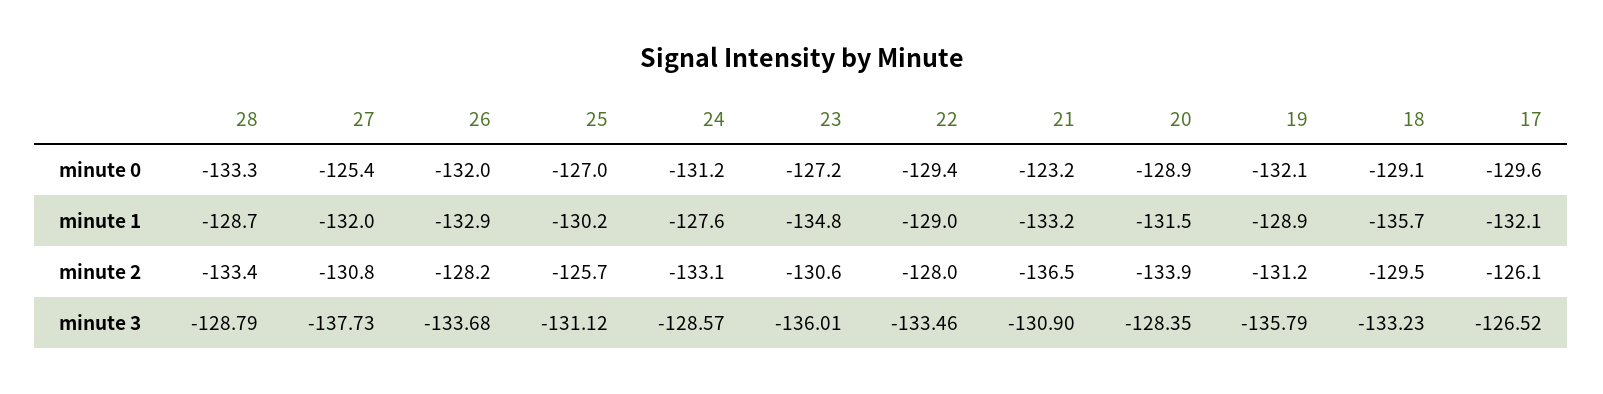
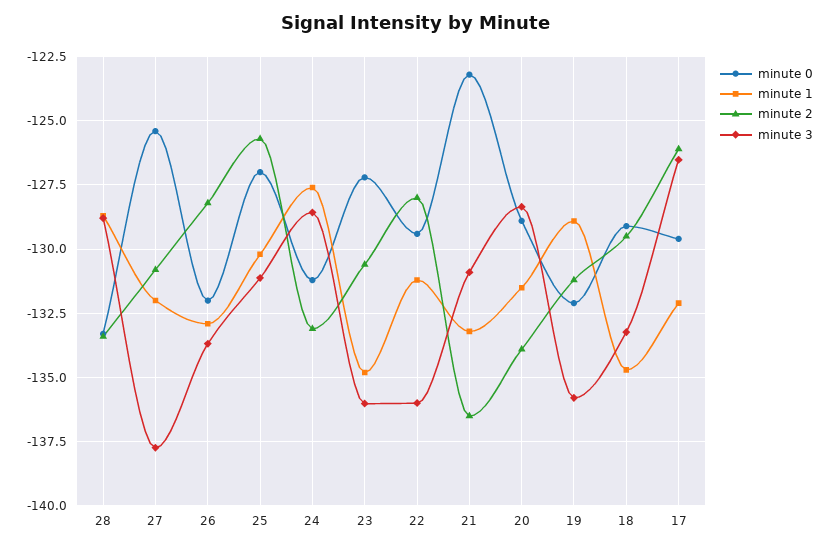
minute 1, 22: -129 -> -131.25
minute 1, 18: -135.7 -> -134.75
minute 3, 22: -133.46 -> -136

